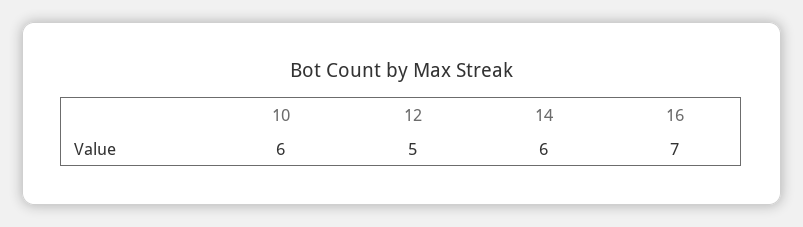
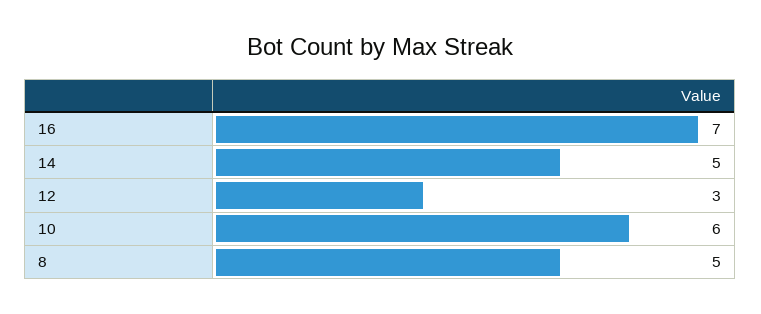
12: 5 -> 3
14: 6 -> 5
8: none -> 5

